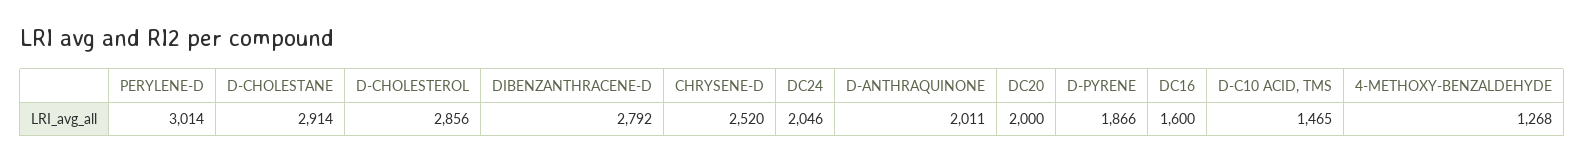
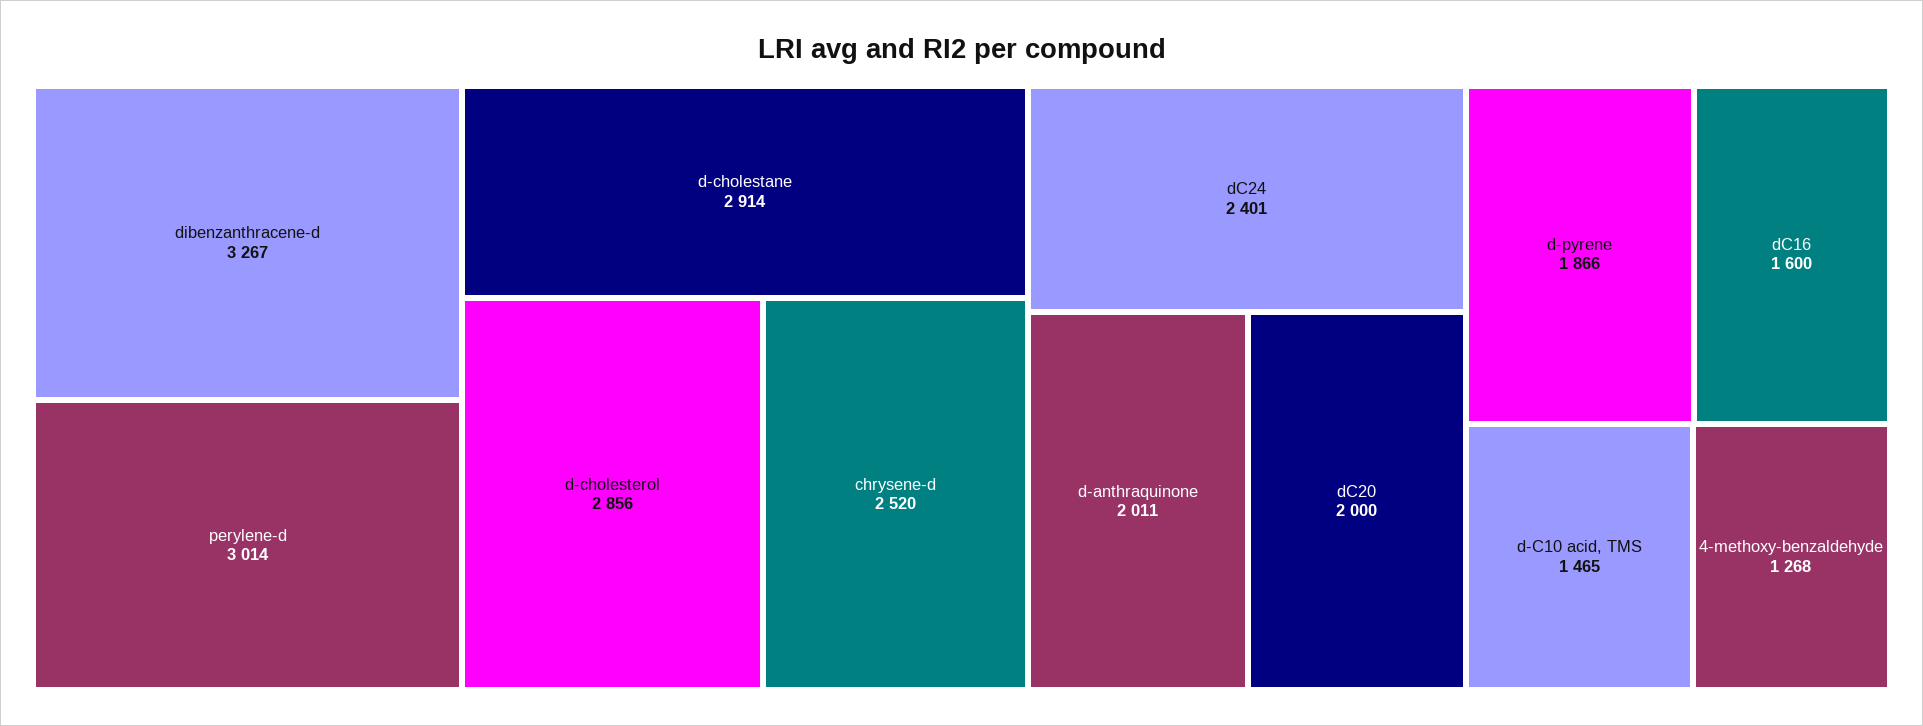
DIBENZANTHRACENE-D: 2792 -> 3267
DC24: 2046 -> 2401

